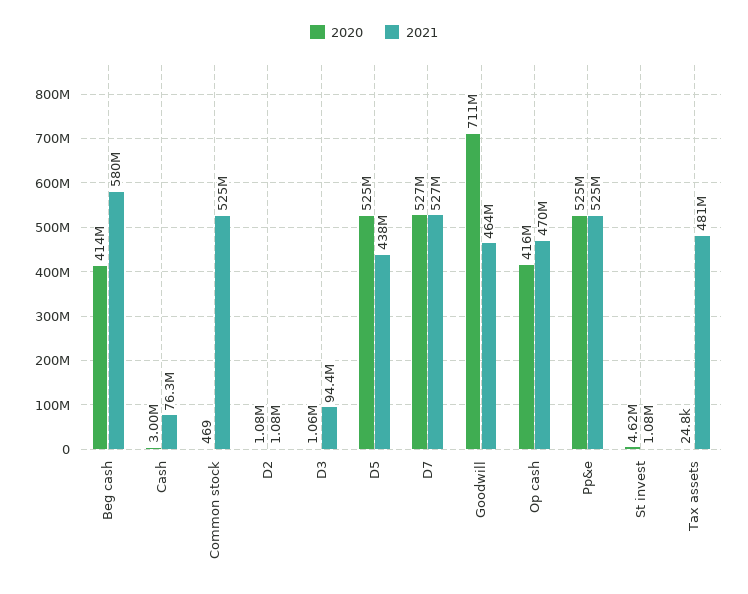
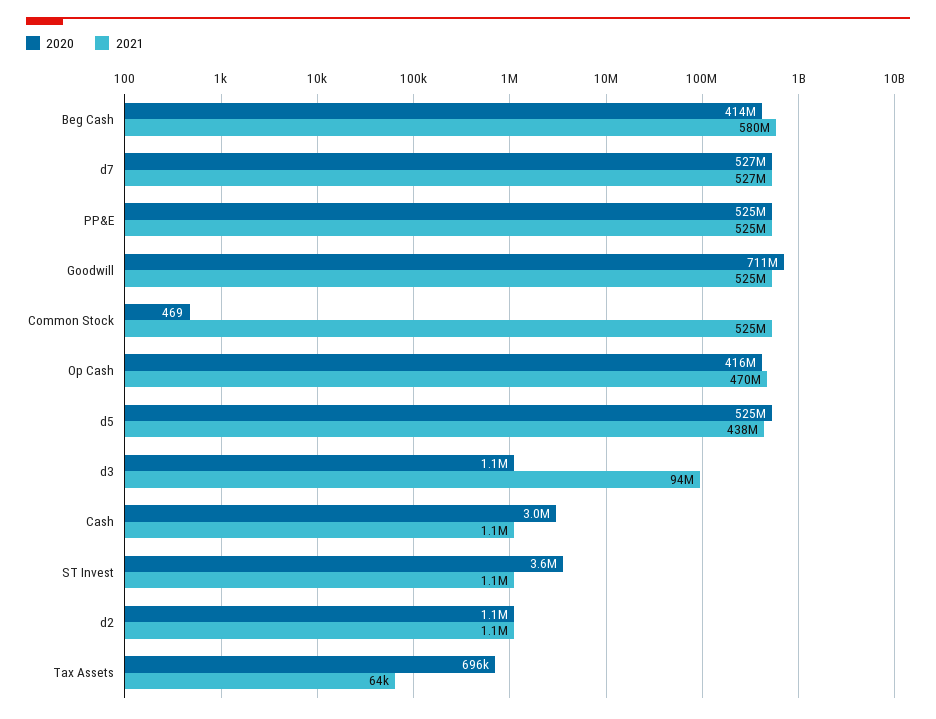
2021, Cash: 76300000 -> 1100000
2021, Goodwill: 464000000 -> 525000000
2020, St invest: 4620000 -> 3600000
2020, Tax assets: 24800 -> 696000
2021, Tax assets: 481000000 -> 64000

